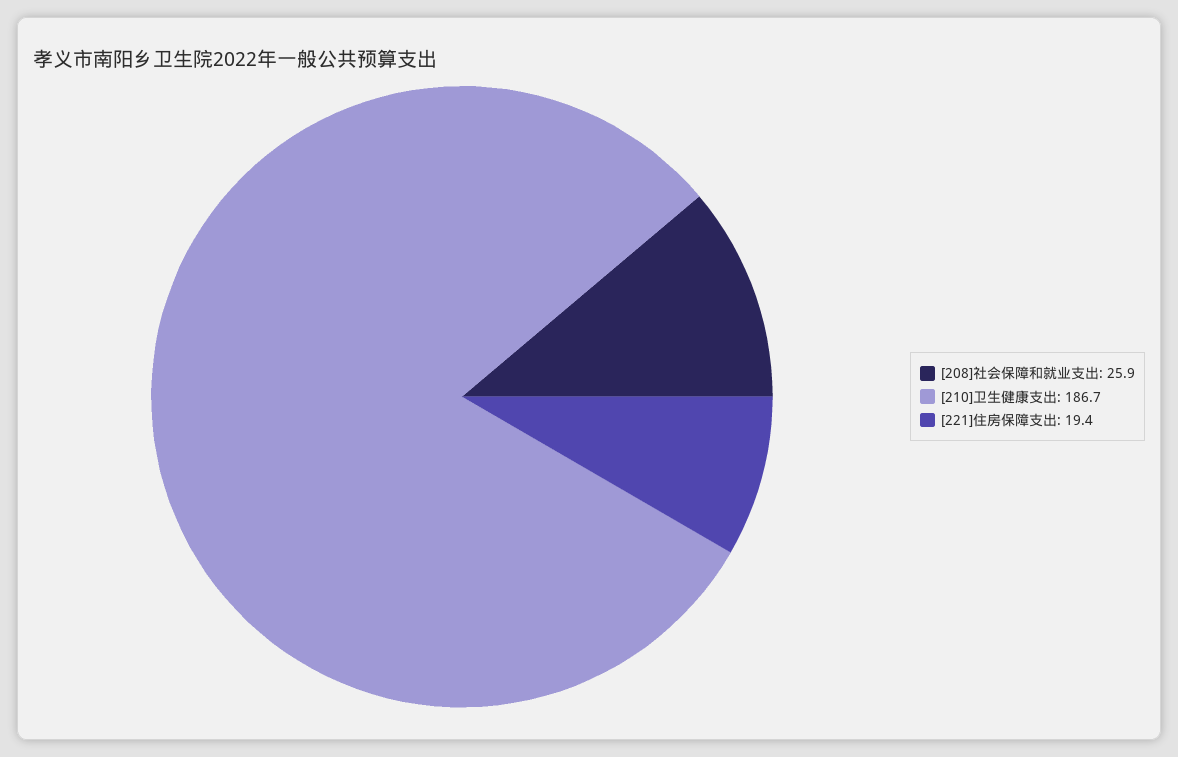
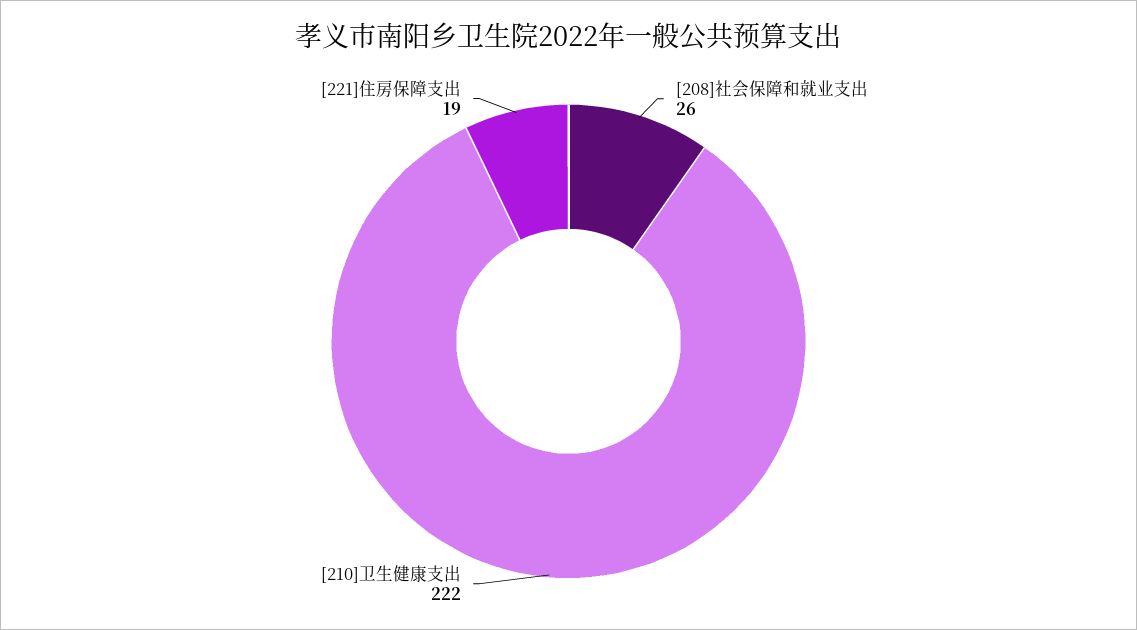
[210]卫生健康支出: 186.7 -> 222

